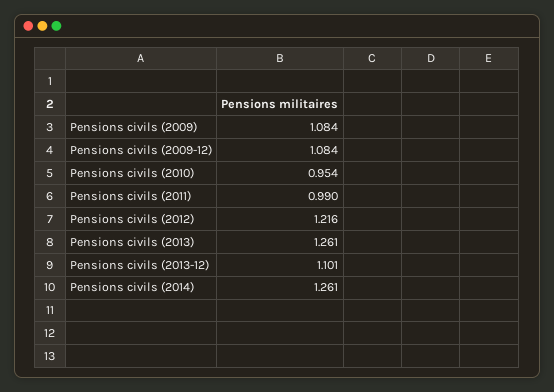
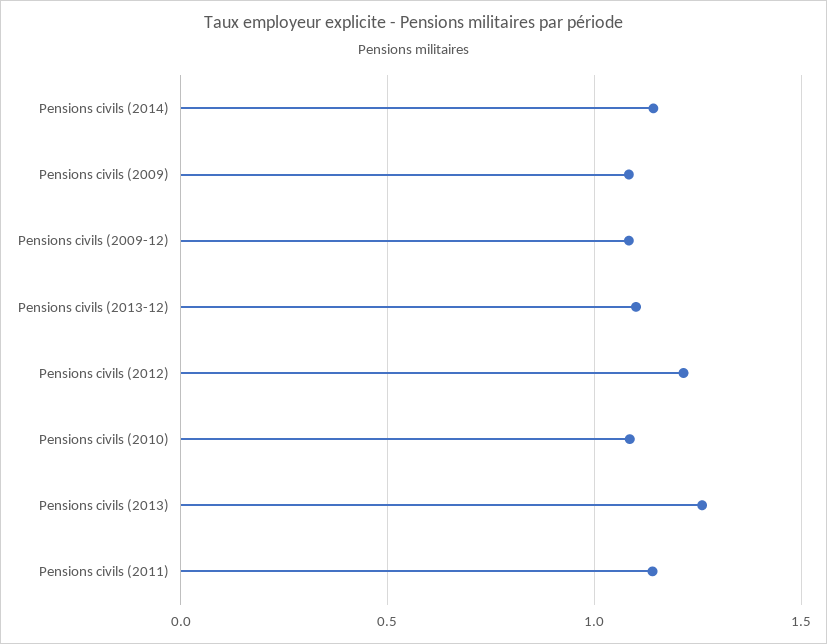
Pensions civils (2010): 0.954 -> 1.1
Pensions civils (2011): 0.99 -> 1.15
Pensions civils (2014): 1.261 -> 1.15

